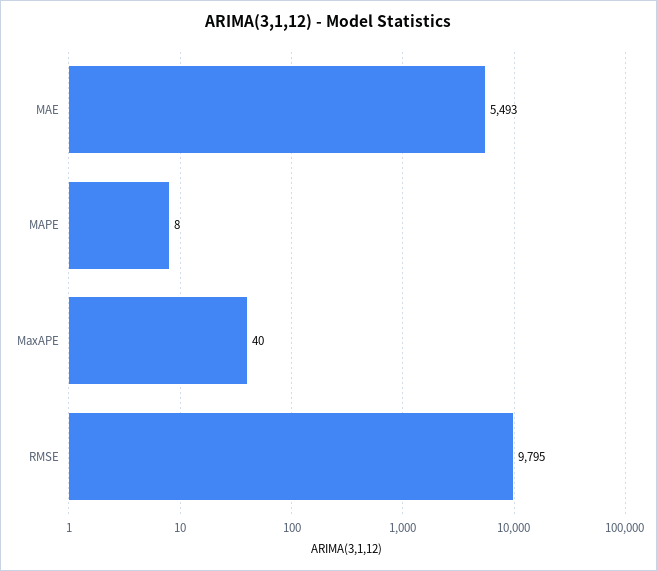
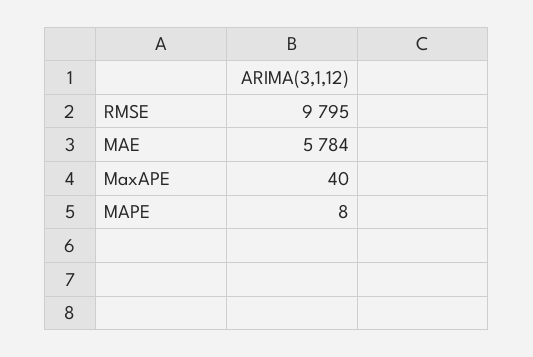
MAE: 5493 -> 5784

